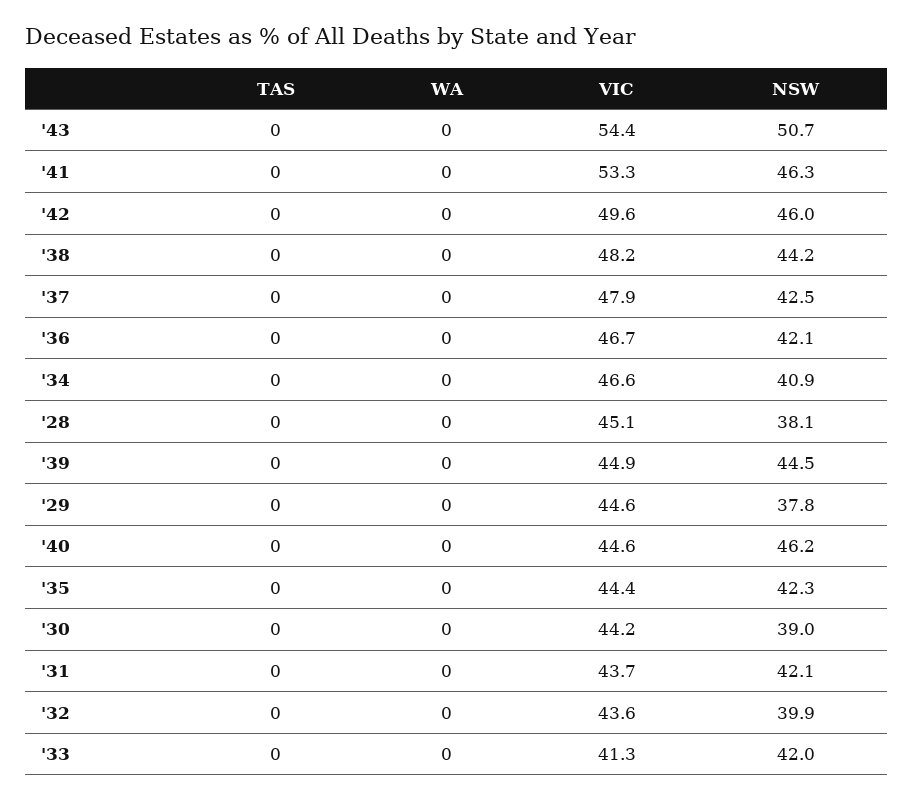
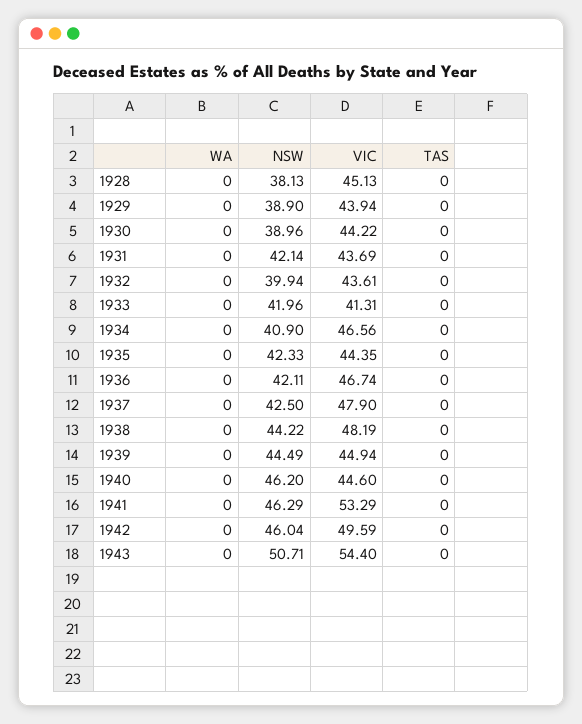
VIC, '29: 44.6 -> 43.94
NSW, '29: 37.8 -> 38.9

